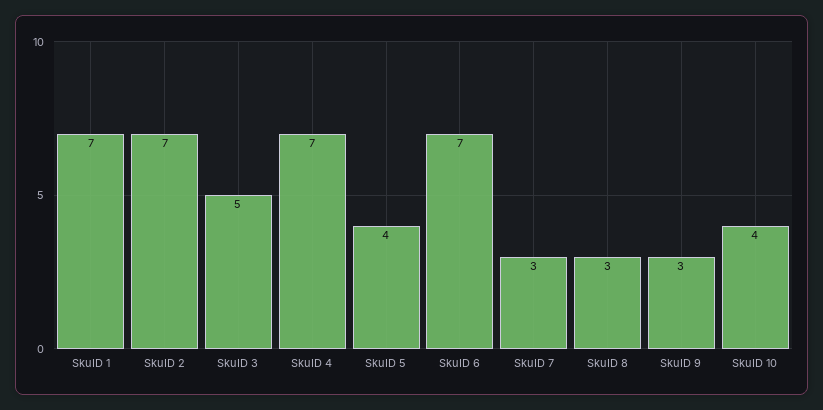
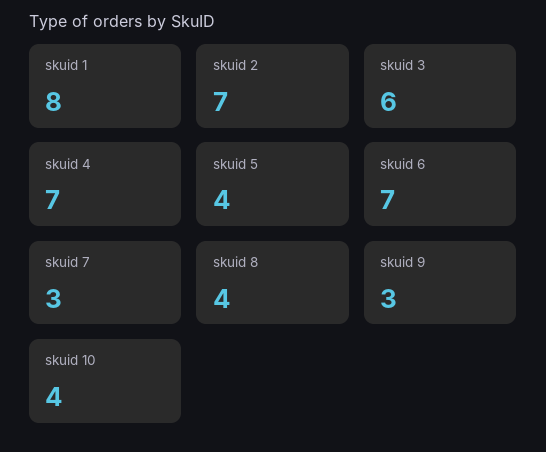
SkuID 1: 7 -> 8
SkuID 3: 5 -> 6
SkuID 8: 3 -> 4

